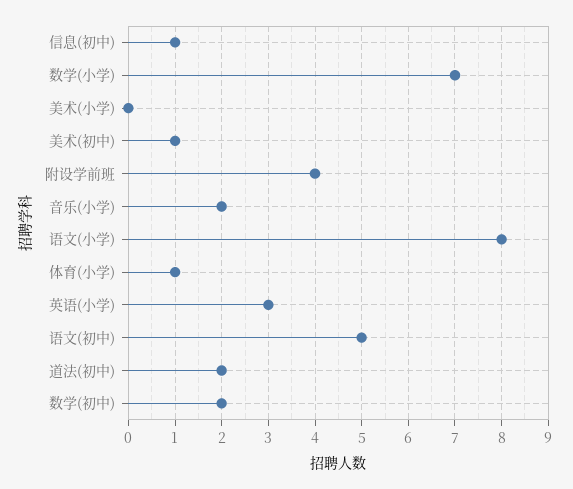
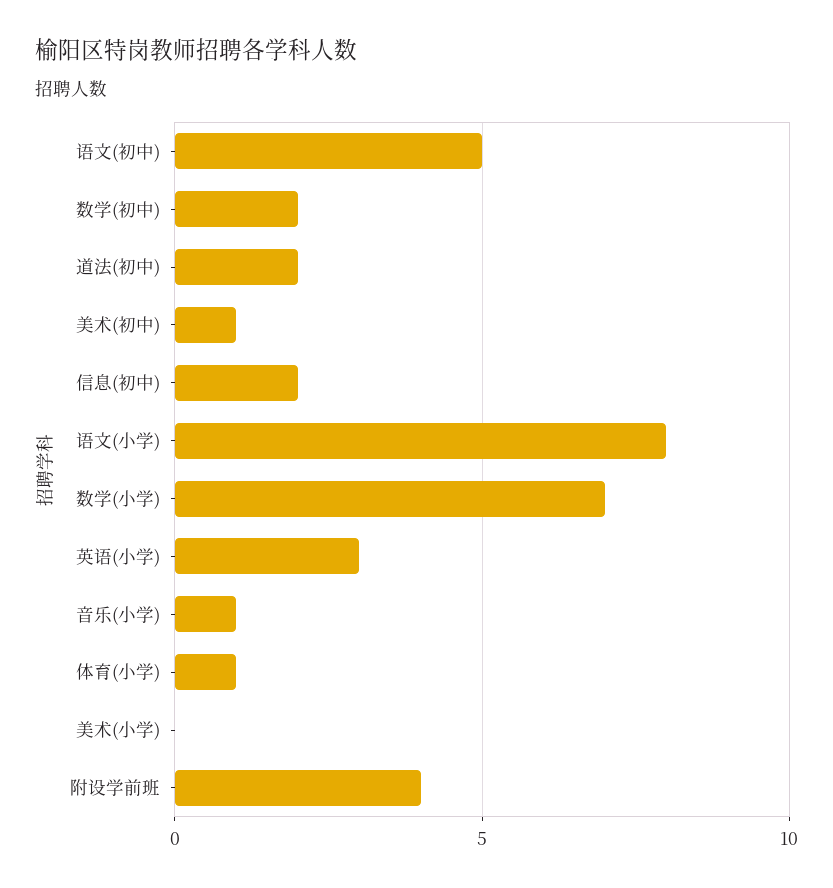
信息(初中): 1 -> 2
音乐(小学): 2 -> 1

